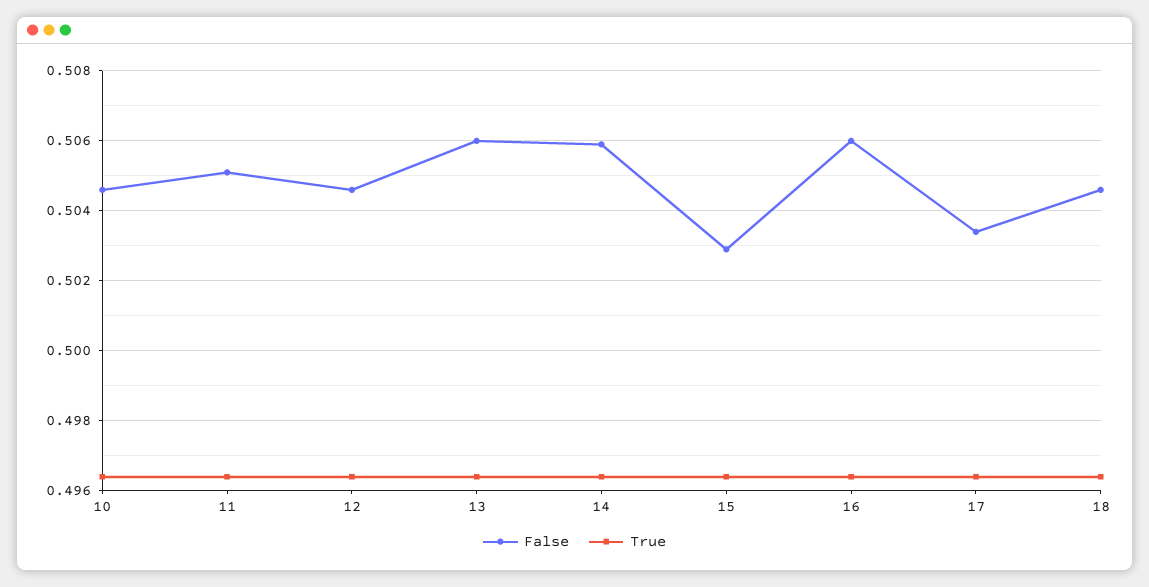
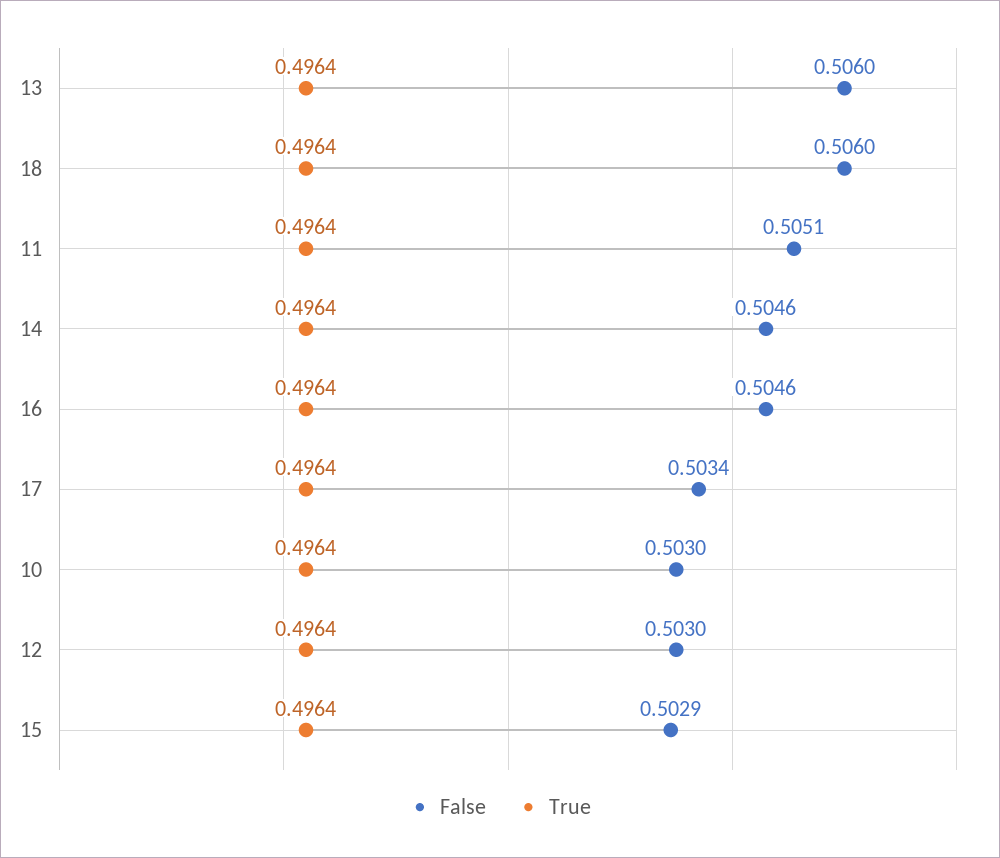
False, 10: 0.5045 -> 0.503
False, 12: 0.5045 -> 0.503
False, 14: 0.506 -> 0.5046
False, 16: 0.506 -> 0.5046
False, 18: 0.5045 -> 0.506

